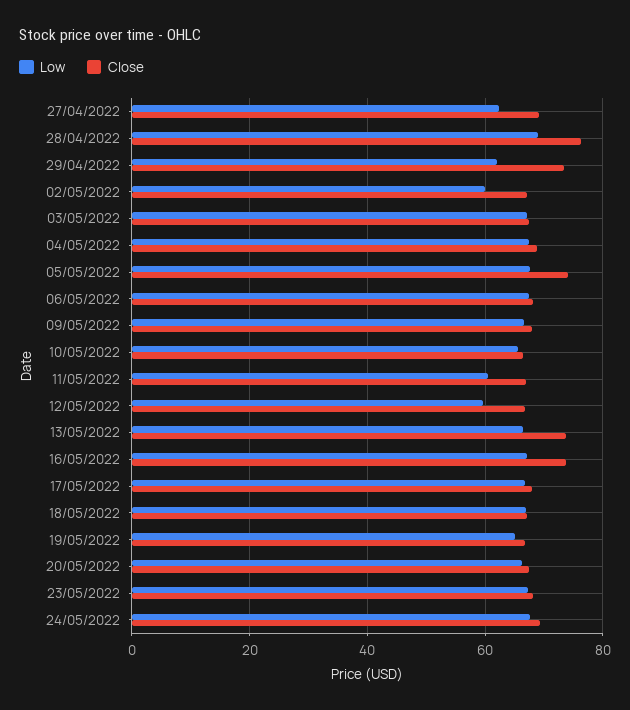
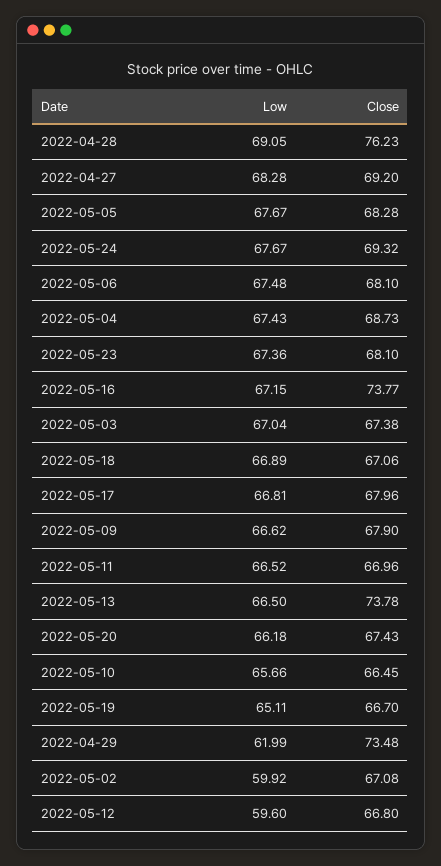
Low, 27/04/2022: 62 -> 68.28
Close, 05/05/2022: 74 -> 68.28
Low, 11/05/2022: 60 -> 66.52

